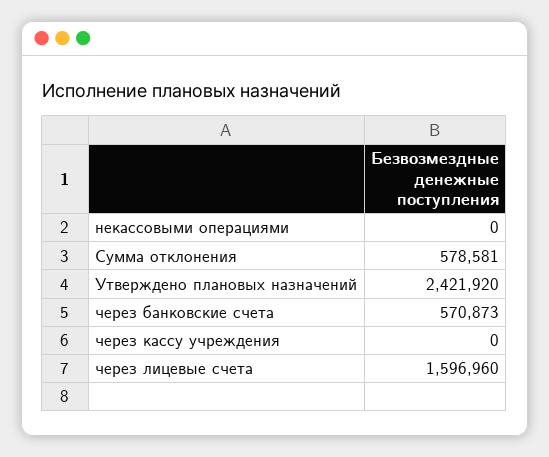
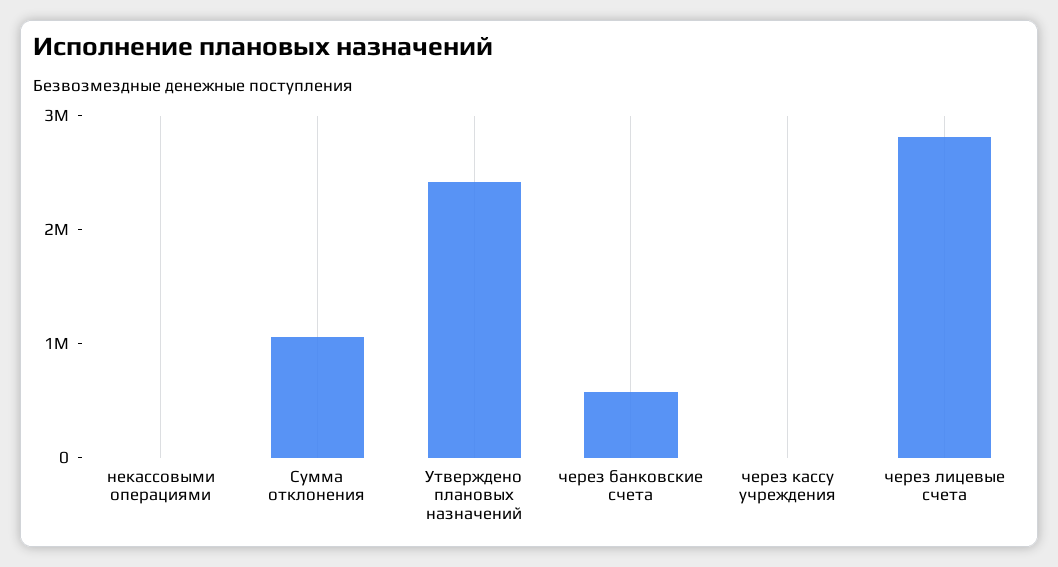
Сумма отклонения: 578581 -> 1000000
через лицевые счета: 1596960 -> 2800000

